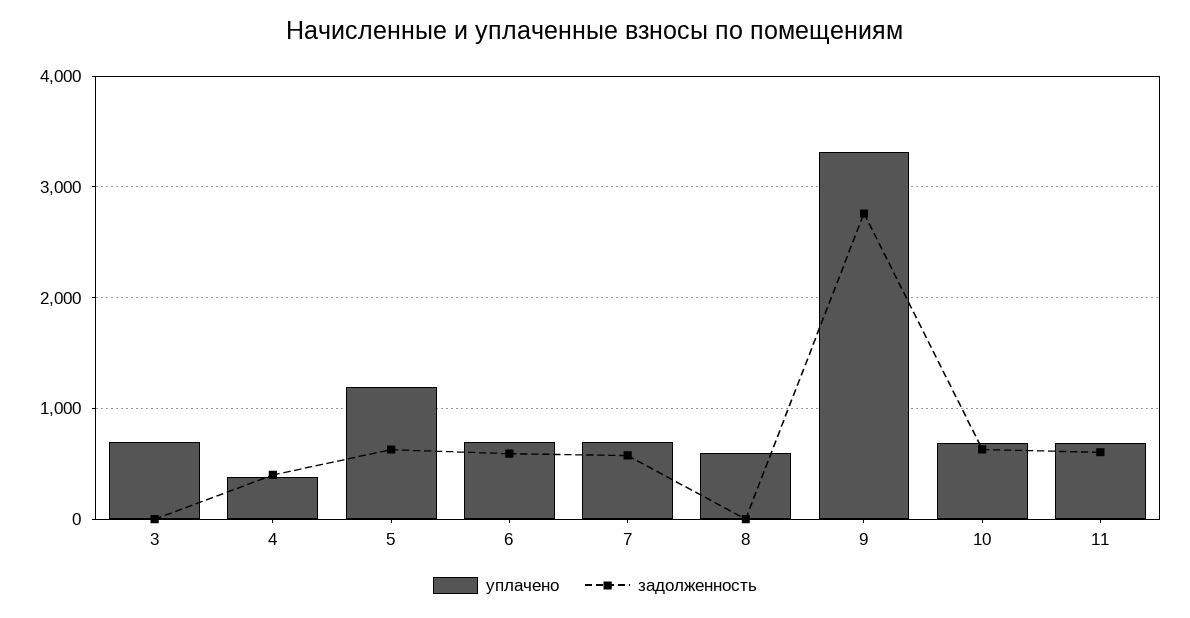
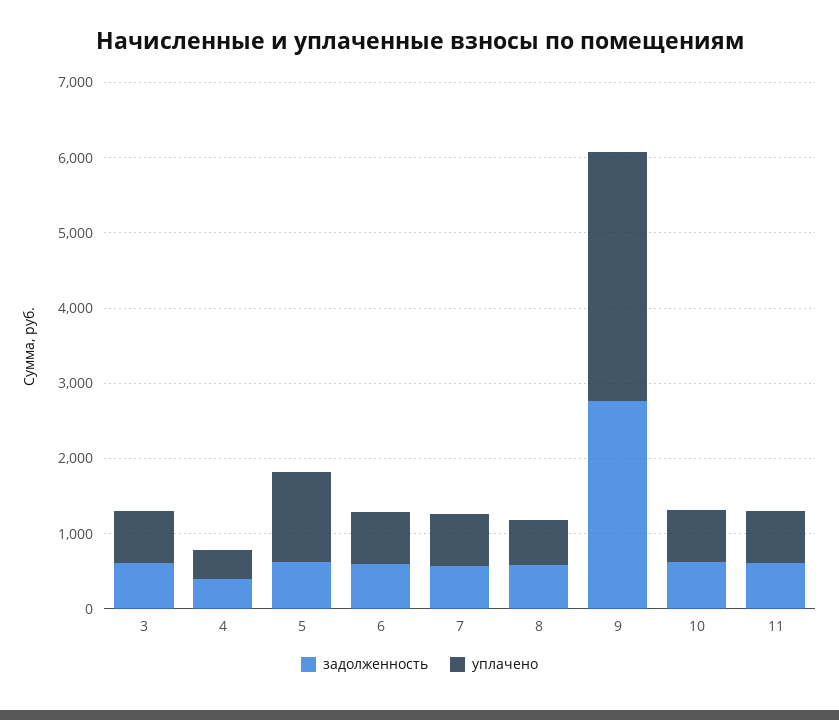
задолженность, 3: 0 -> 600
задолженность, 8: 0 -> 600

